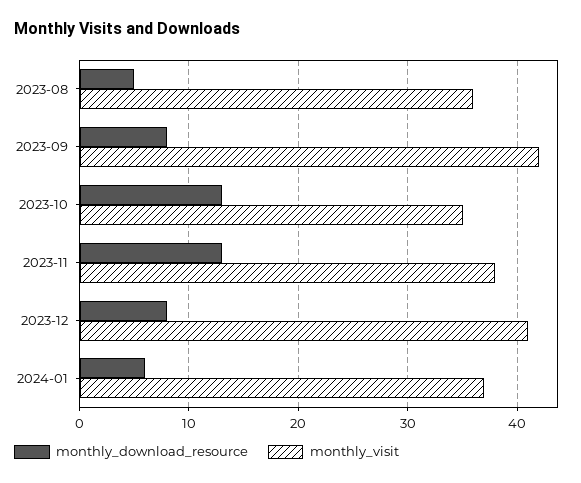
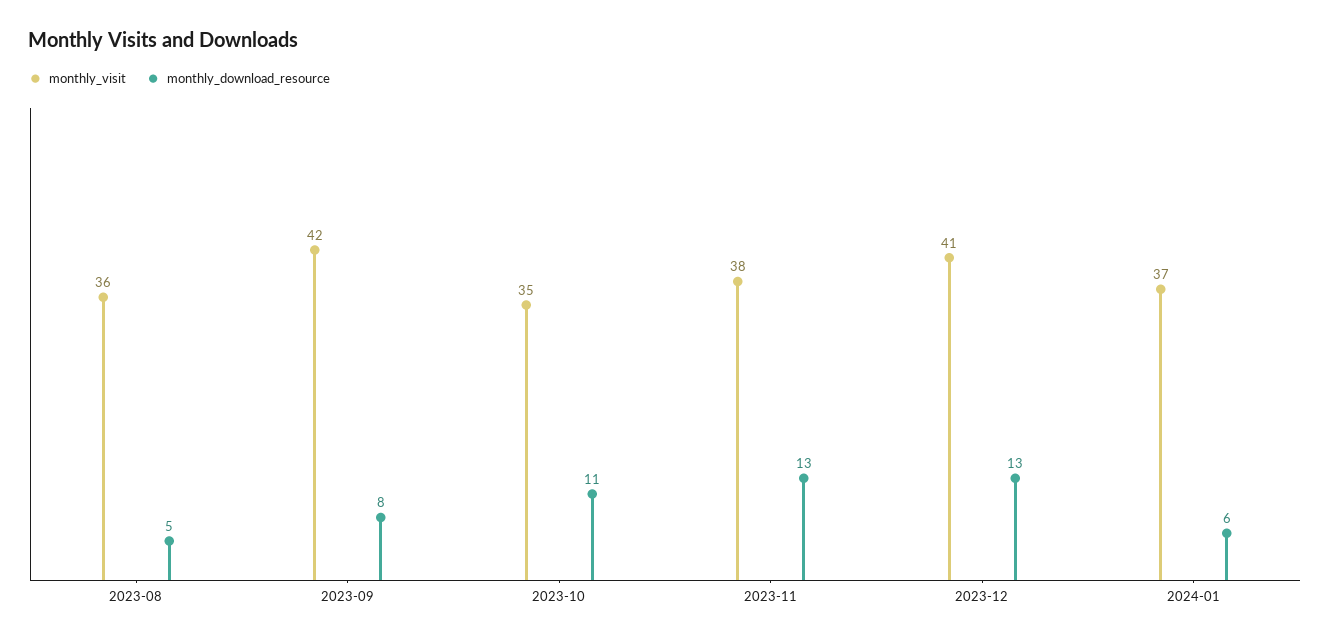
monthly_download_resource, 2023-10: 13 -> 11
monthly_download_resource, 2023-12: 8 -> 13

